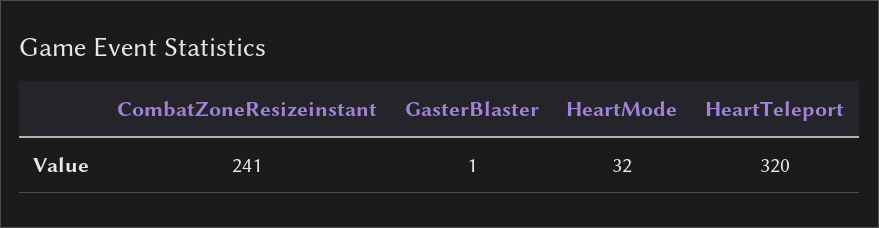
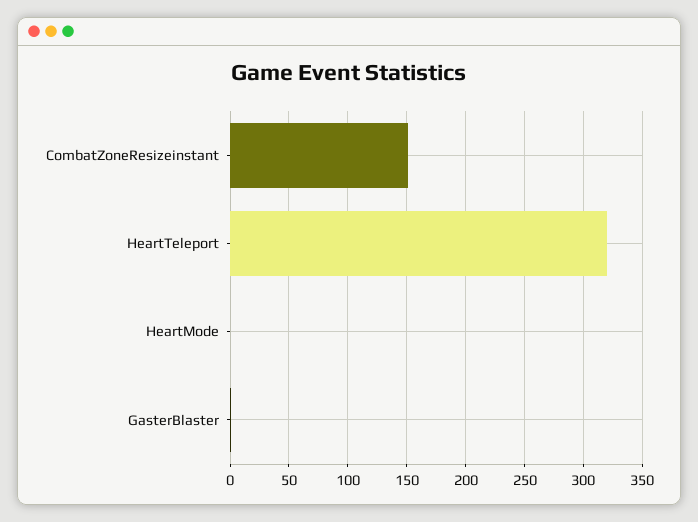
CombatZoneResizeinstant: 241 -> 150
HeartMode: 32 -> 0

